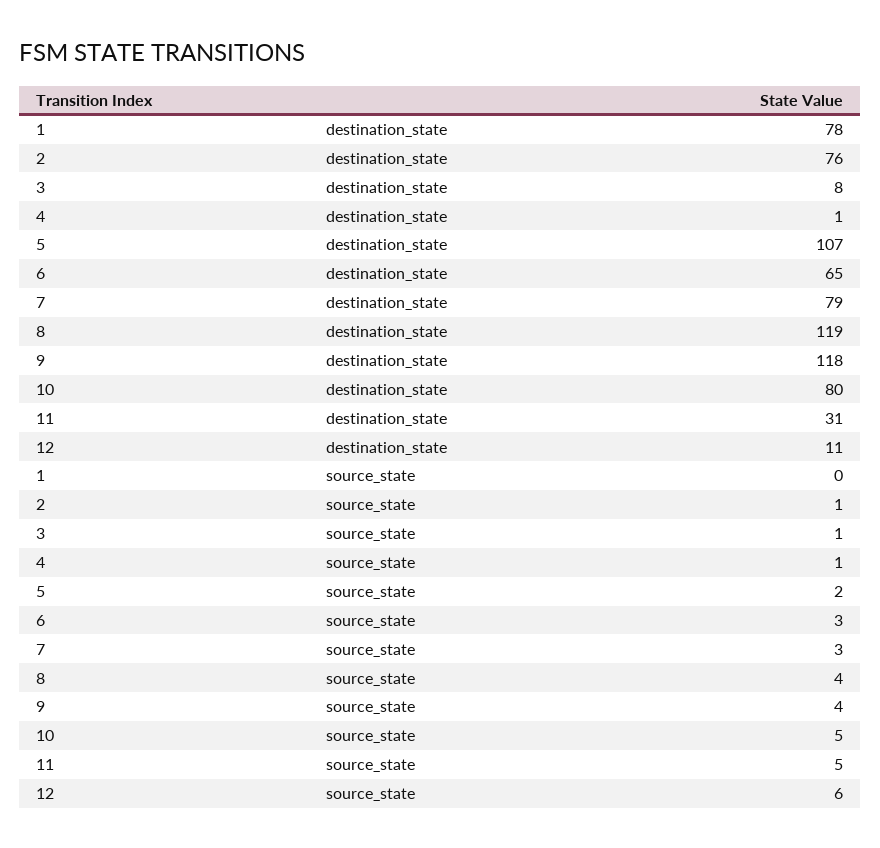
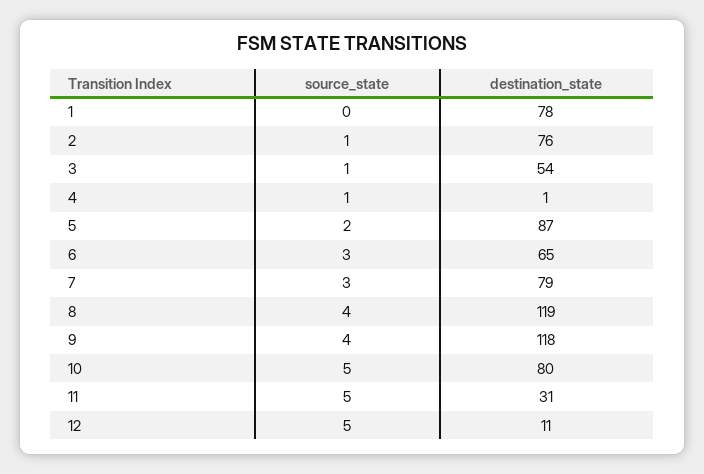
3, destination_state: 8 -> 54
5, destination_state: 107 -> 87
12, source_state: 6 -> 5

